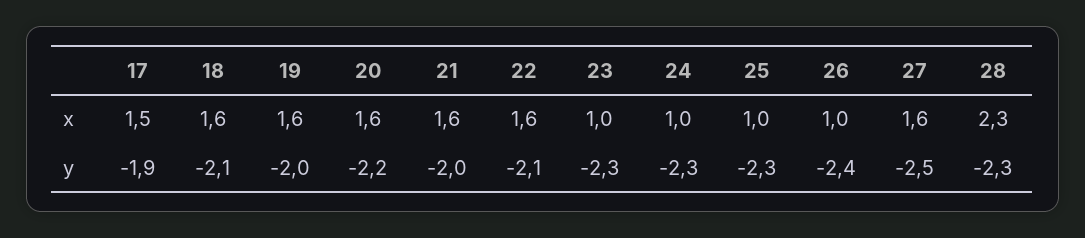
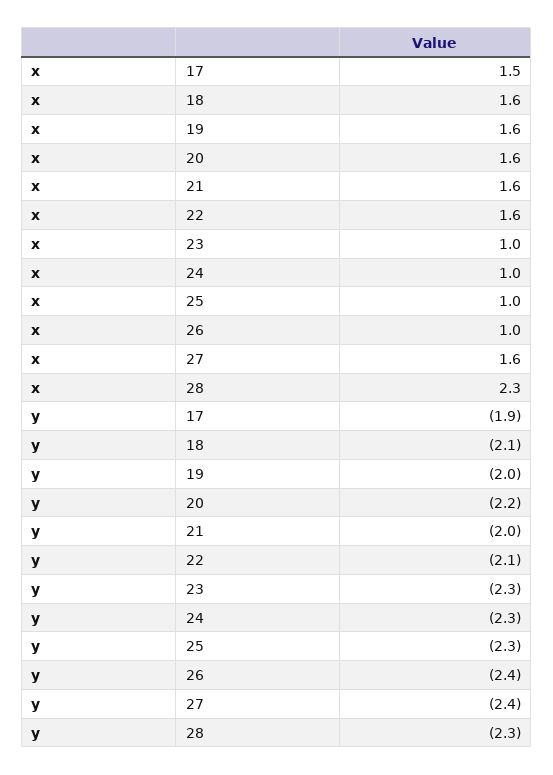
27, y: -2.5 -> -2.4

